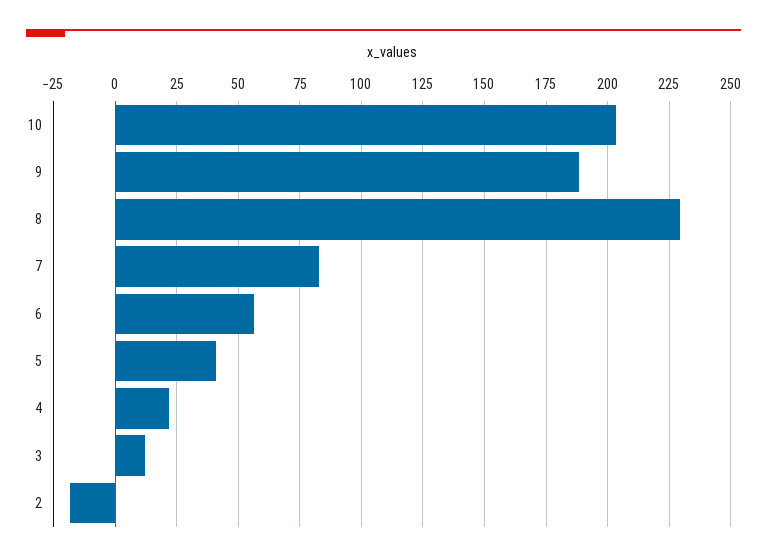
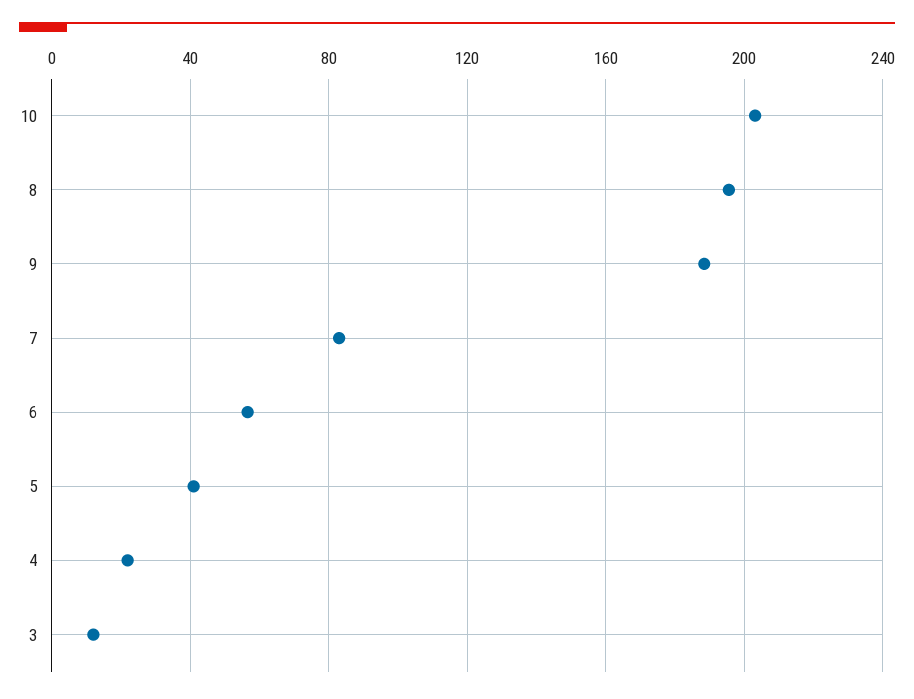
8: 230 -> 195
2: -17.5 -> none

